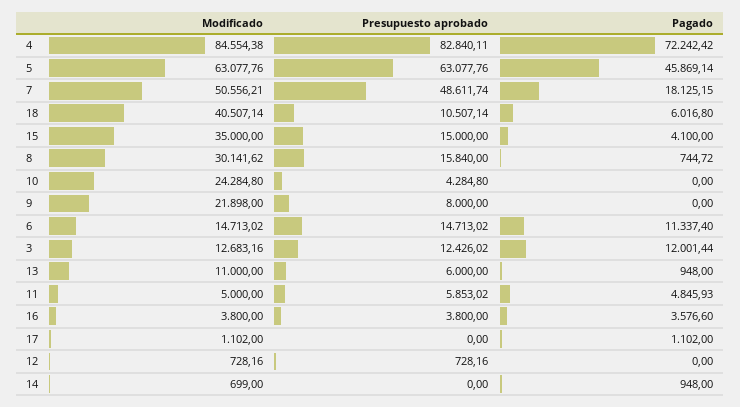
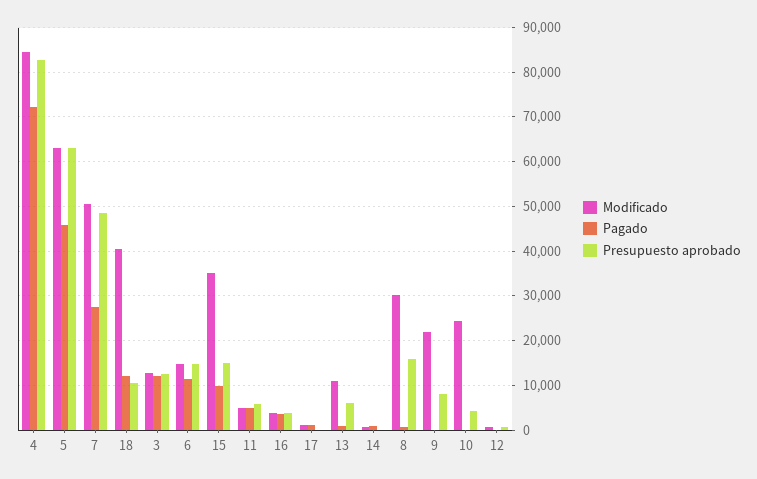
Pagado, 7: 18125.15 -> 28000
Pagado, 18: 6016.8 -> 12000
Pagado, 15: 4100 -> 10000

